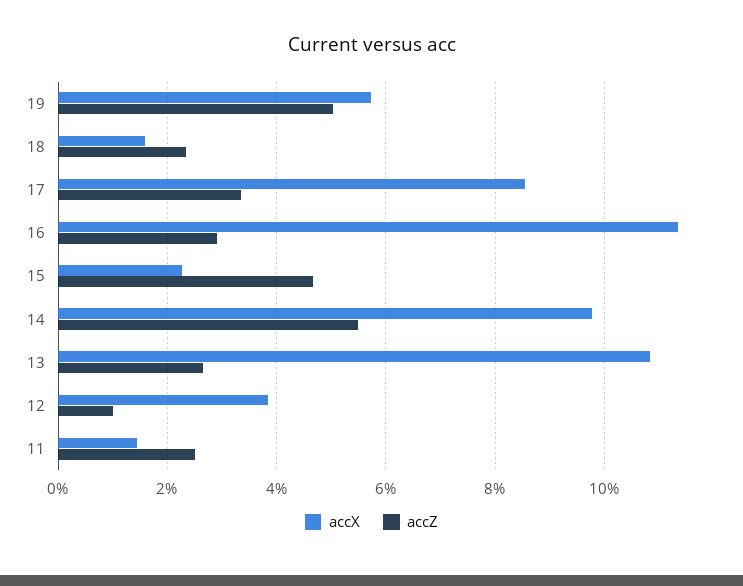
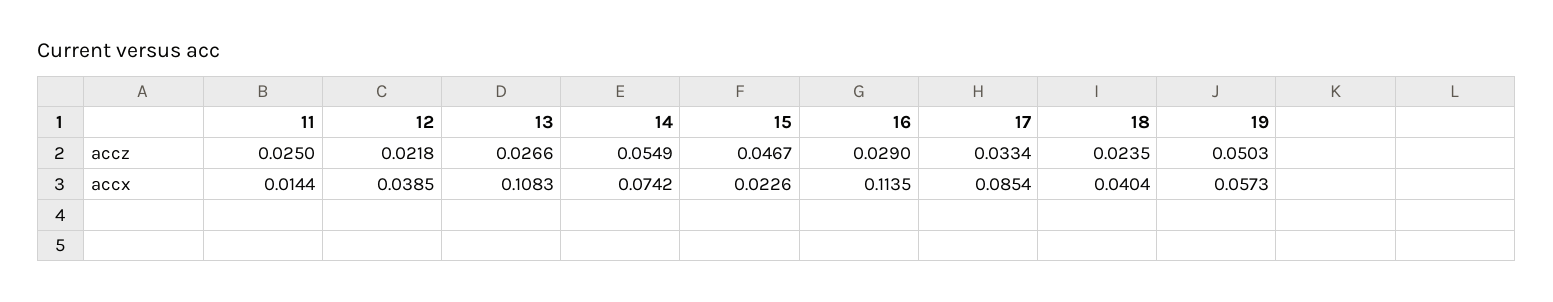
accX, 18: 0.016 -> 0.0404
accX, 14: 0.098 -> 0.0742
accZ, 12: 0.01 -> 0.0218

